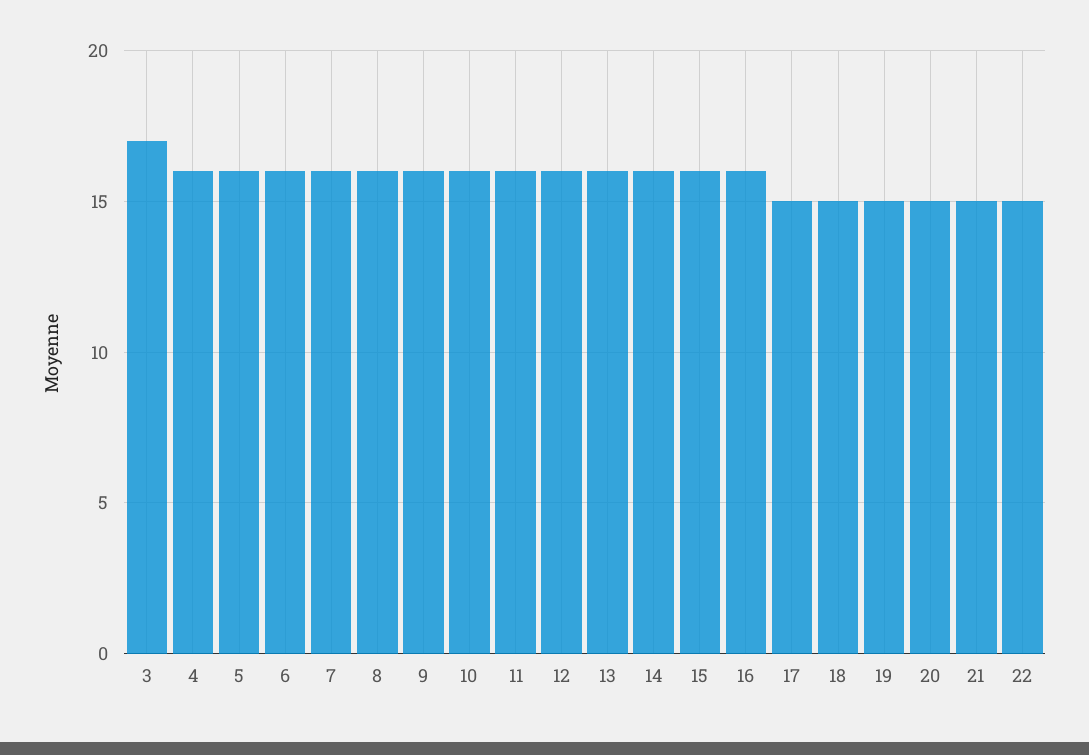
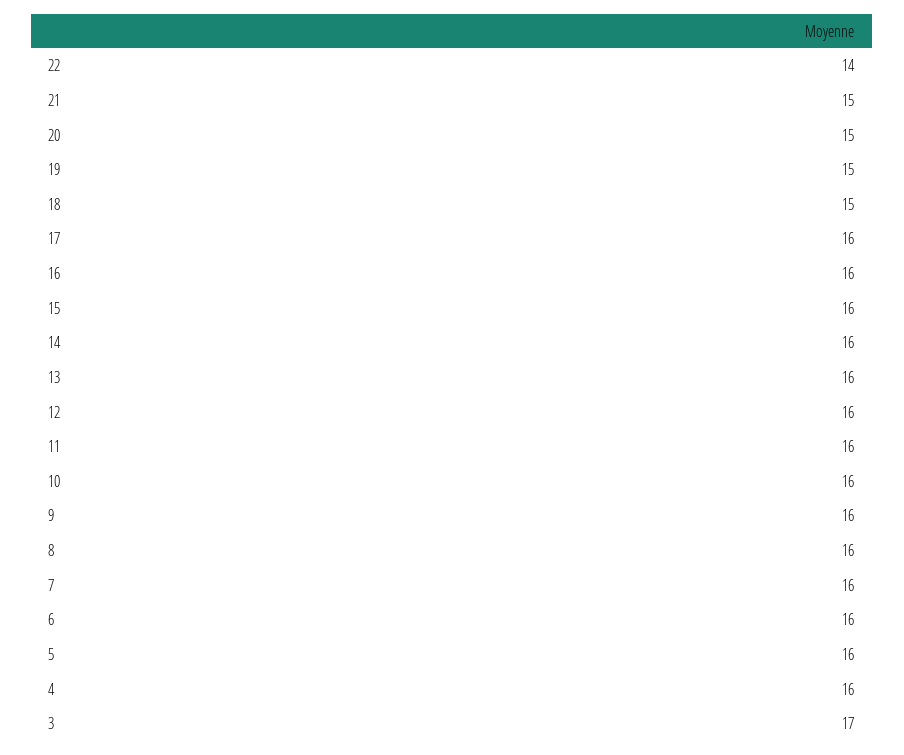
17: 15 -> 16
22: 15 -> 14

